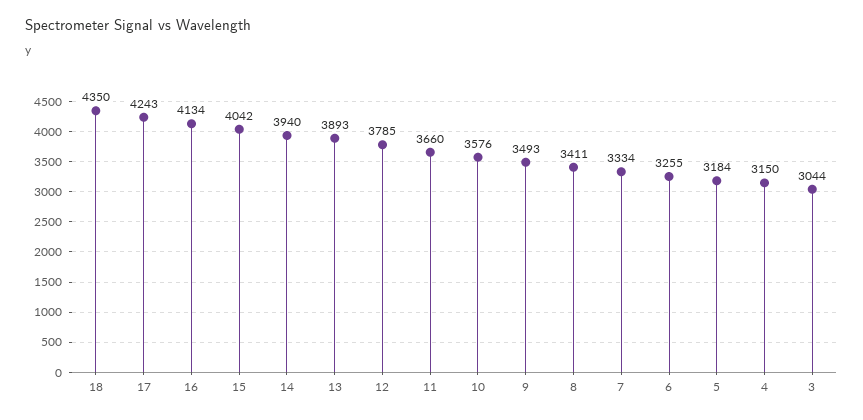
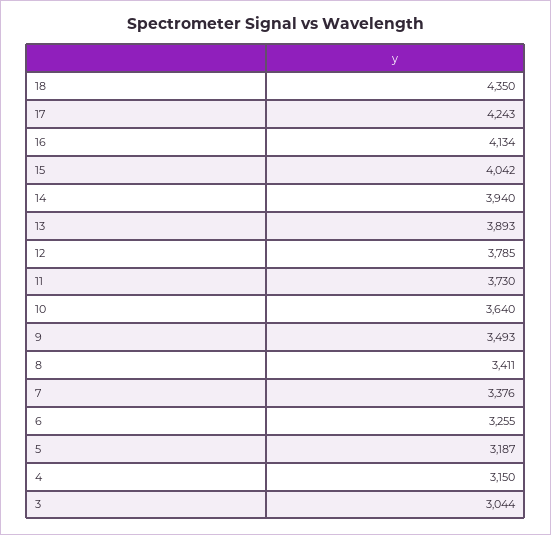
11: 3660 -> 3730
10: 3576 -> 3640
7: 3334 -> 3376
5: 3184 -> 3187

